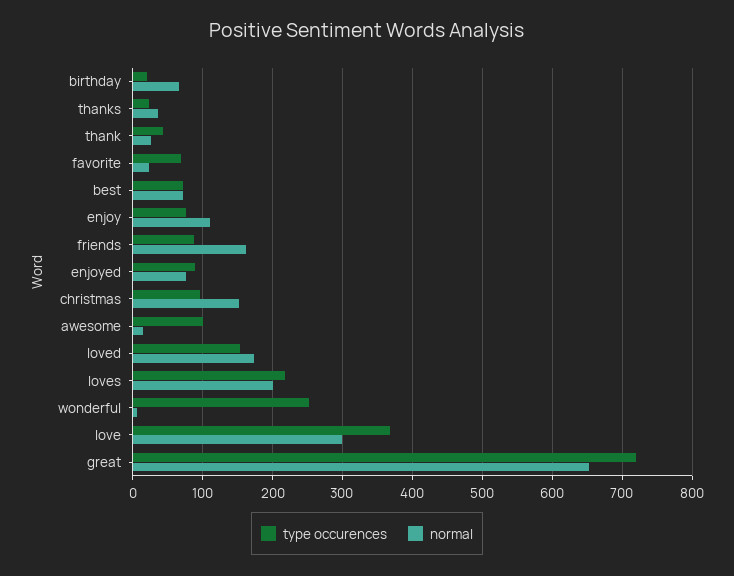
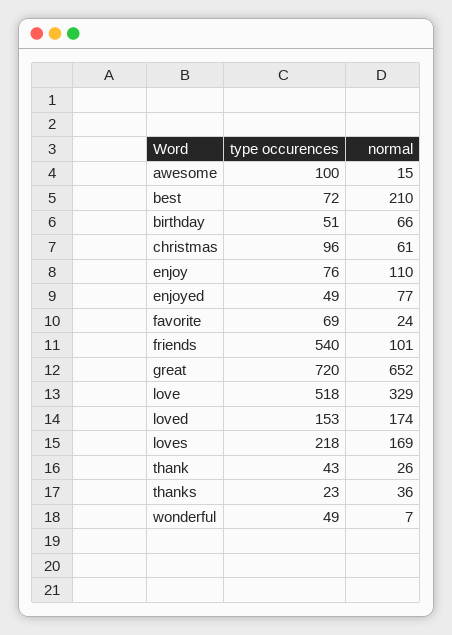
type occurences, birthday: 20 -> 51
normal, best: 70 -> 210
type occurences, friends: 90 -> 540
normal, friends: 160 -> 101
type occurences, enjoyed: 90 -> 49
normal, christmas: 150 -> 61
normal, loves: 200 -> 169
type occurences, wonderful: 250 -> 49
type occurences, love: 370 -> 518
normal, love: 300 -> 329

